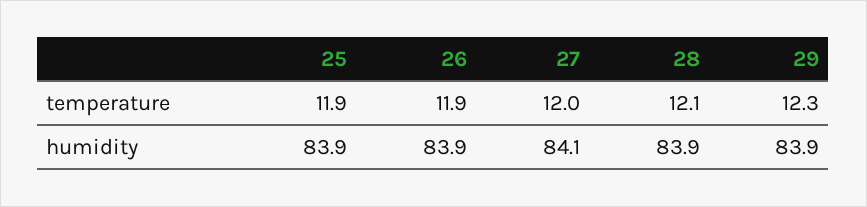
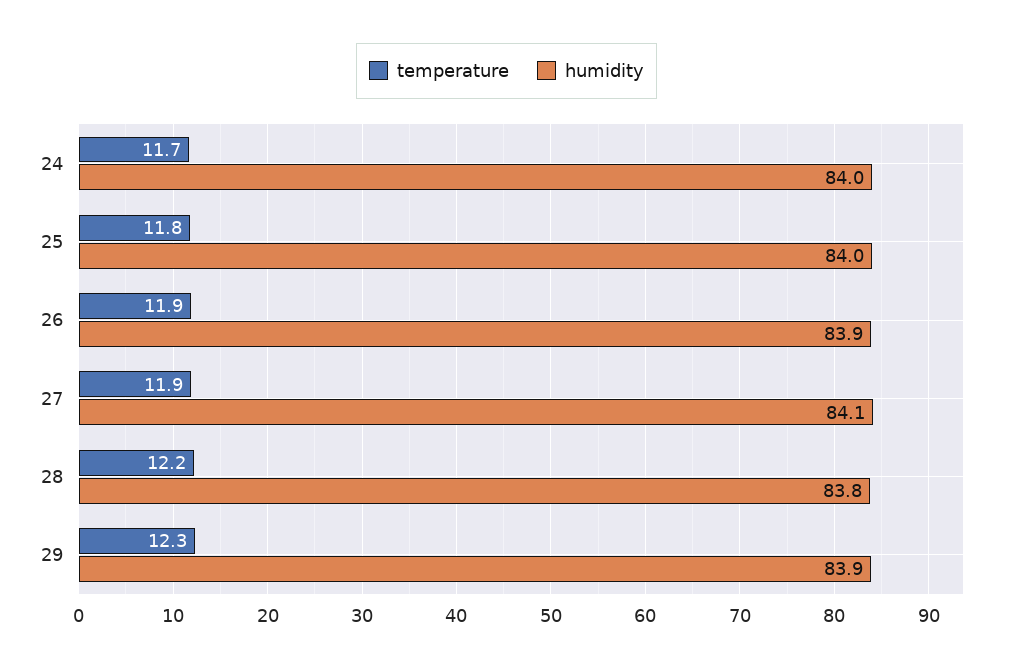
temperature, 25: 11.9 -> 11.8
temperature, 27: 12 -> 11.9
temperature, 28: 12.1 -> 12.2
humidity, 25: 83.9 -> 84
humidity, 28: 83.9 -> 83.8
temperature, 24: none -> 11.7
humidity, 24: none -> 84

